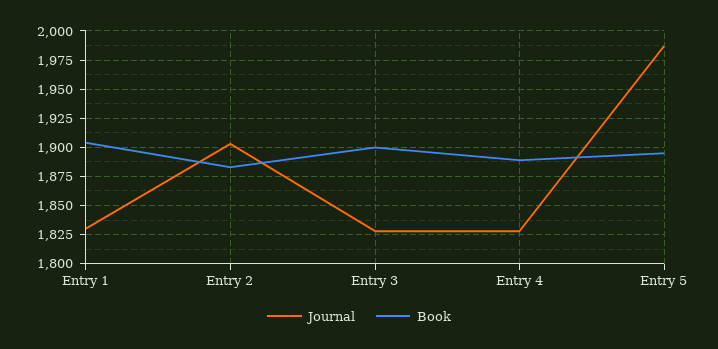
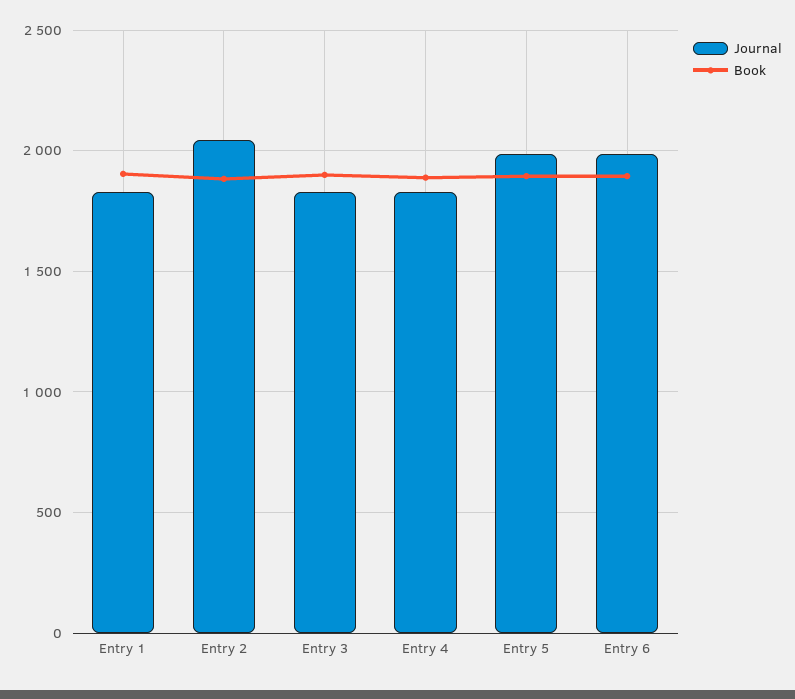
Journal, Entry 2: 1900 -> 2050
Journal, Entry 6: none -> 2000
Book, Entry 6: none -> 1900

